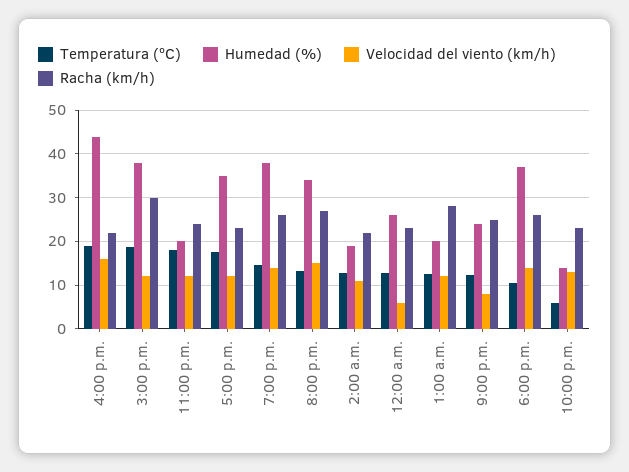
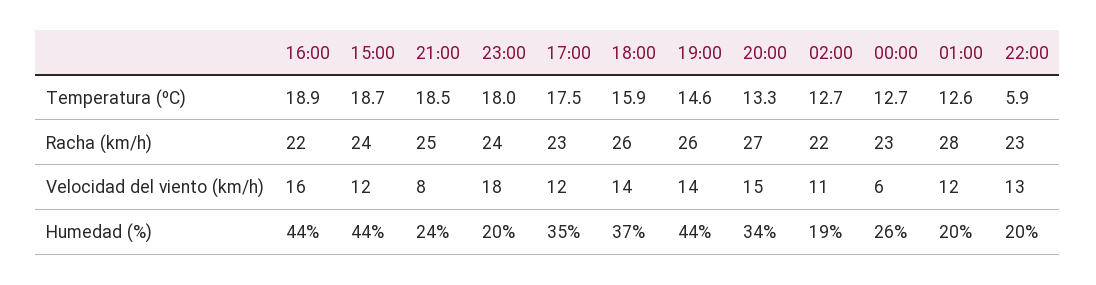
Humedad (%), 3:00 p.m.: 38 -> 44
Racha (km/h), 3:00 p.m.: 30 -> 24
Velocidad del viento (km/h), 11:00 p.m.: 12 -> 18
Humedad (%), 7:00 p.m.: 38 -> 44
Temperatura (ºC), 9:00 p.m.: 12 -> 18.5
Temperatura (ºC), 6:00 p.m.: 10 -> 15.9
Humedad (%), 10:00 p.m.: 14 -> 20

